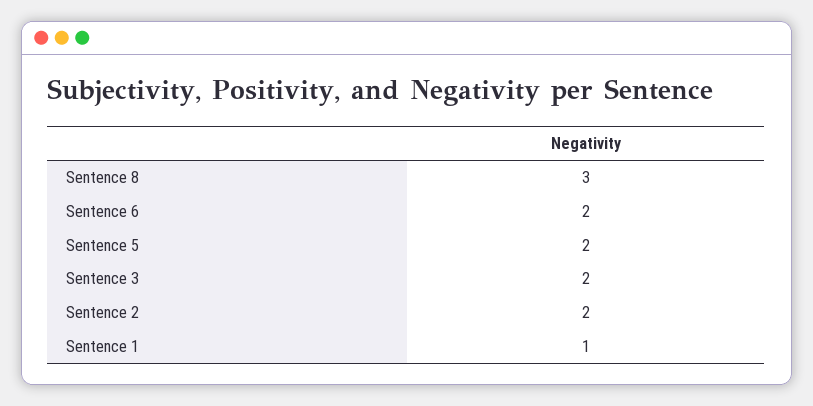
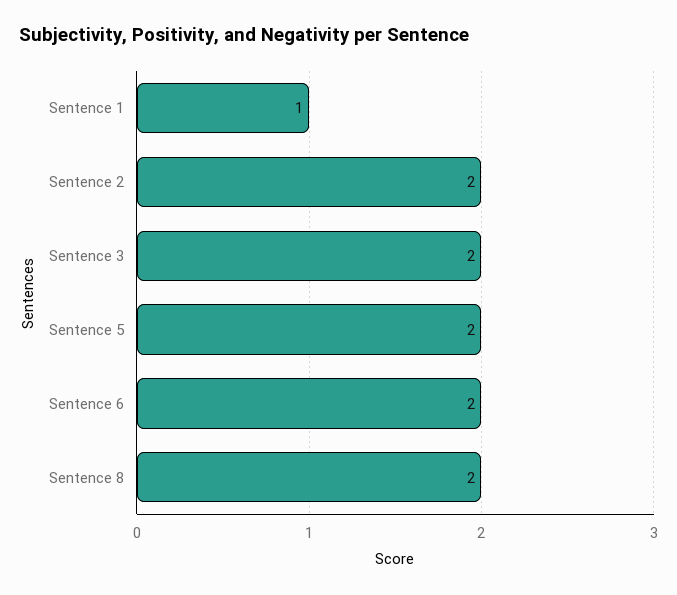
Sentence 8: 3 -> 2

